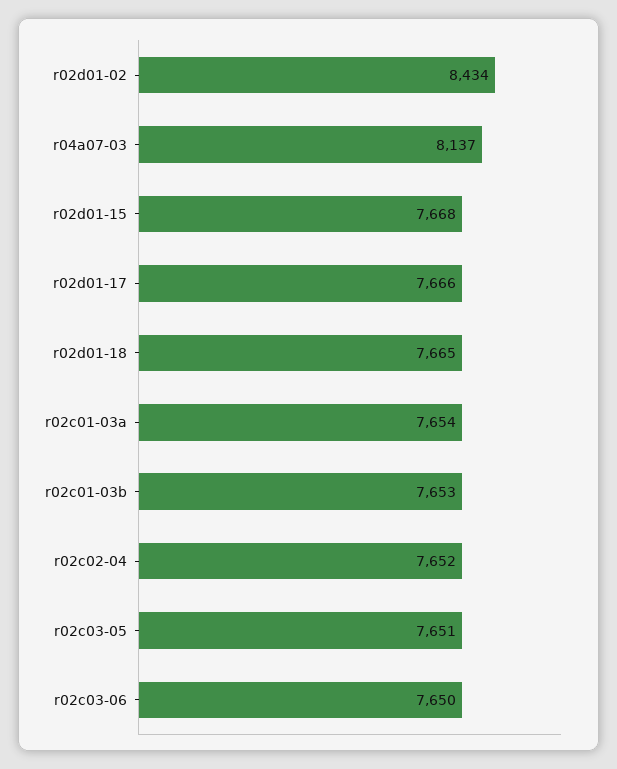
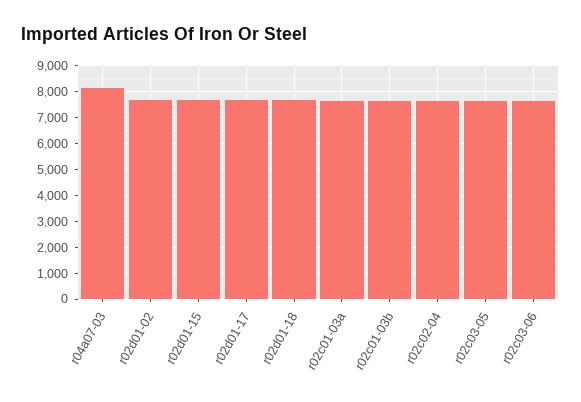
r02d01-02: 8434 -> 7750

